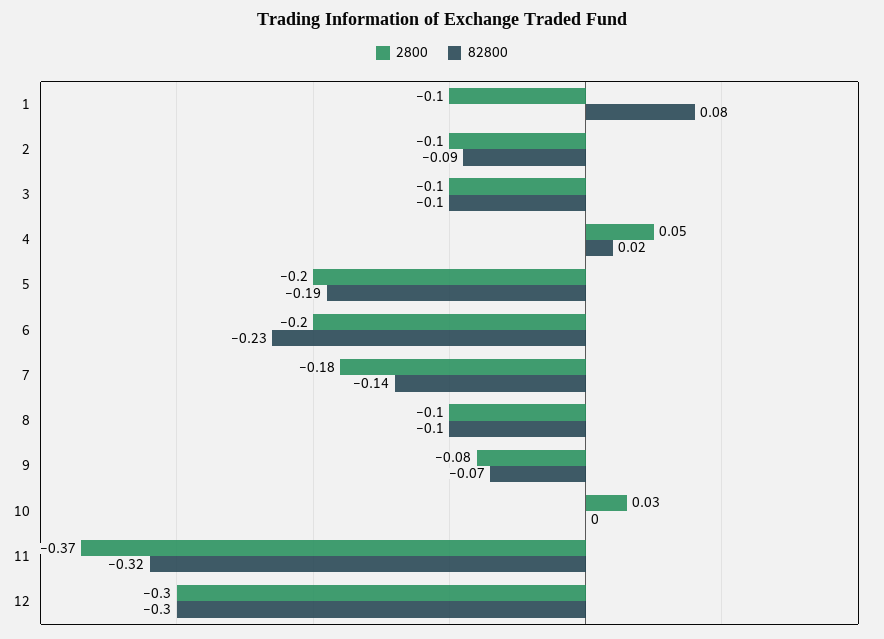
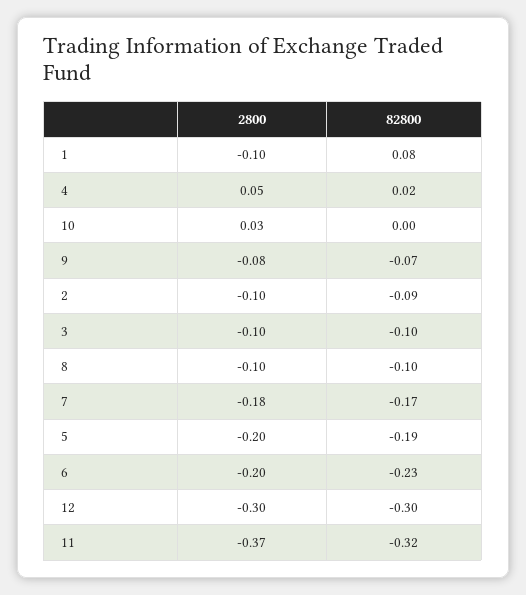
82800, 7: -0.14 -> -0.17

